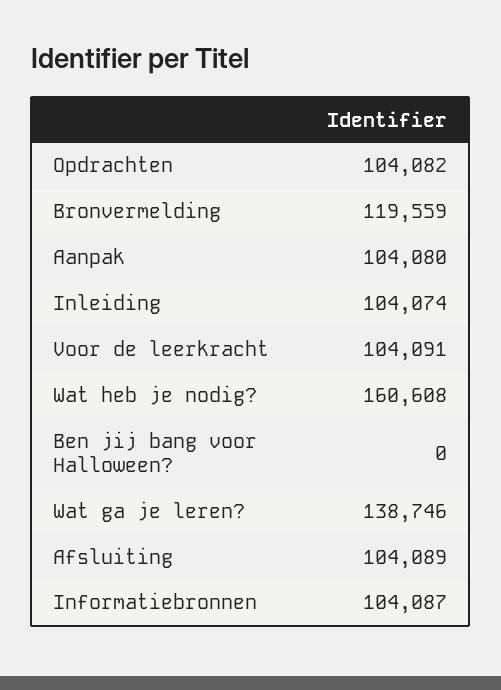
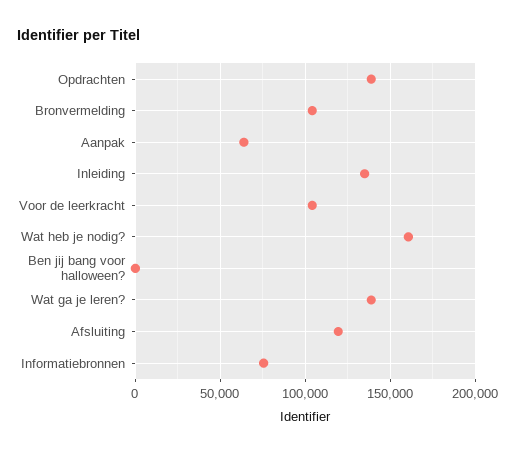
Opdrachten: 104082 -> 140000
Bronvermelding: 119559 -> 105000
Aanpak: 104080 -> 65000
Inleiding: 104074 -> 135000
Afsluiting: 104089 -> 120000
Informatiebronnen: 104087 -> 75000

